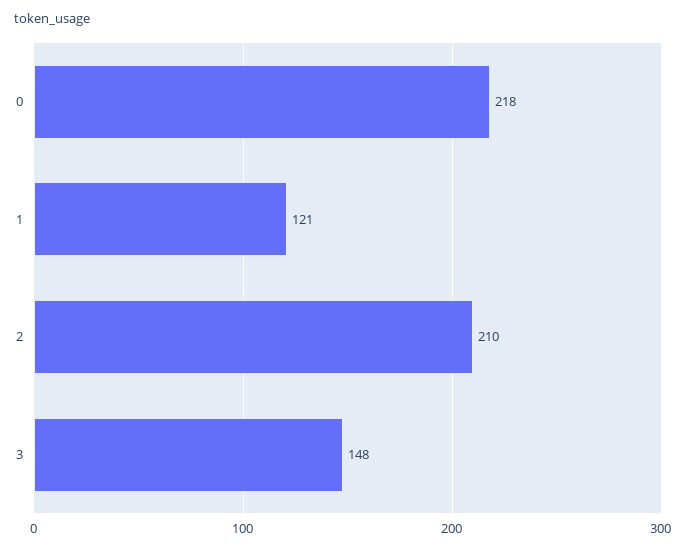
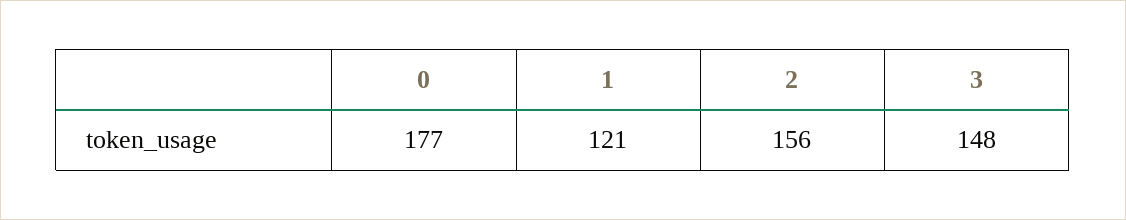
0: 218 -> 177
2: 210 -> 156

